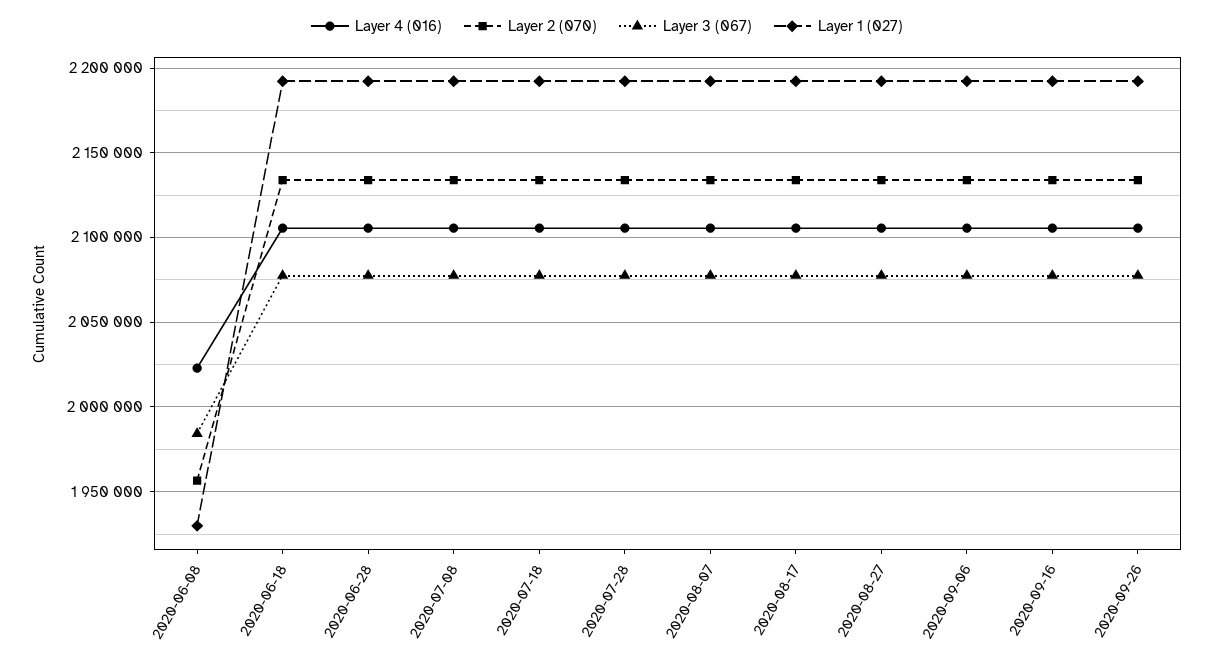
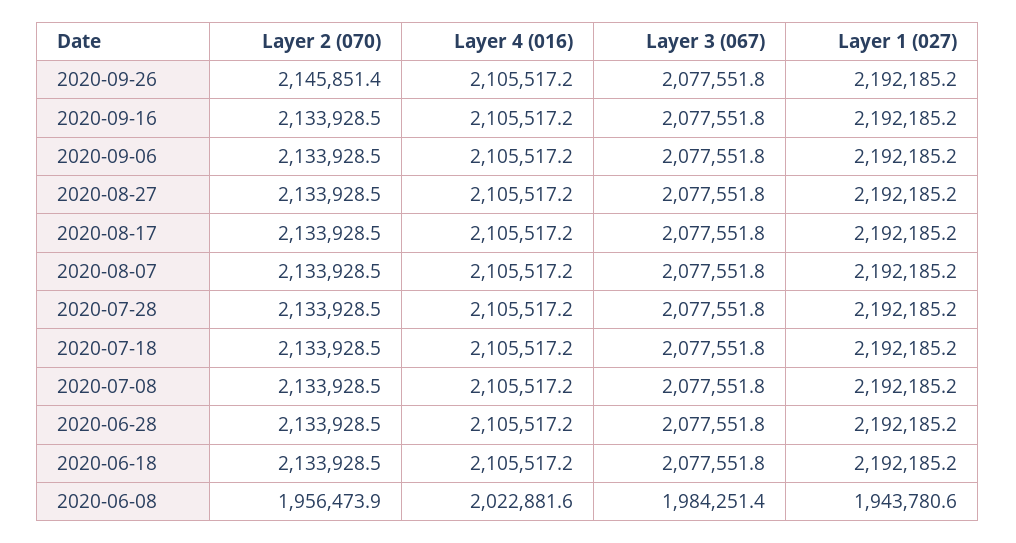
Layer 1 (027), 2020-06-08: 1930000 -> 1943780.6
Layer 2 (070), 2020-09-26: 2135000 -> 2145851.4

